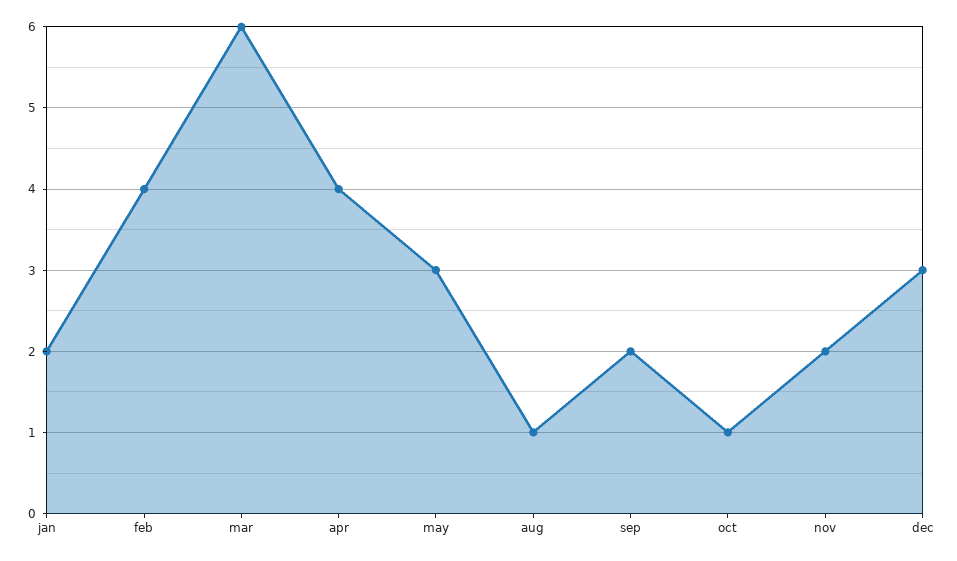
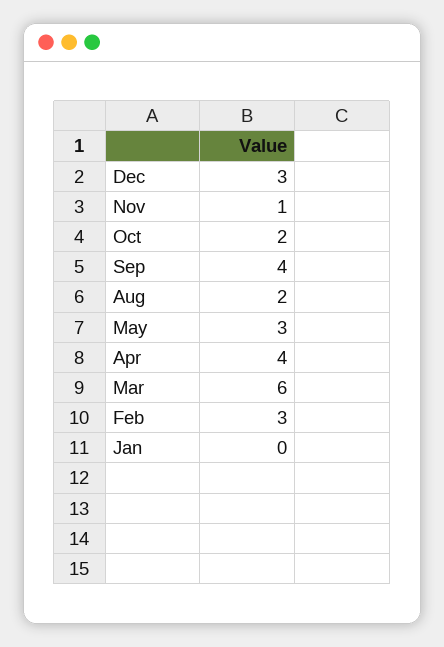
jan: 2 -> 0
feb: 4 -> 3
aug: 1 -> 2
sep: 2 -> 4
oct: 1 -> 2
nov: 2 -> 1

